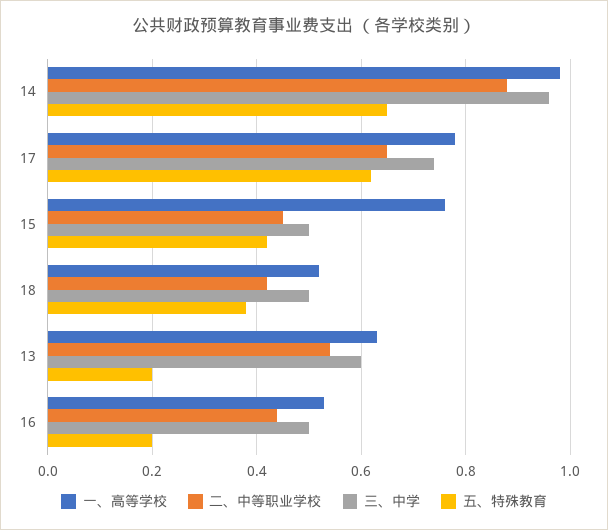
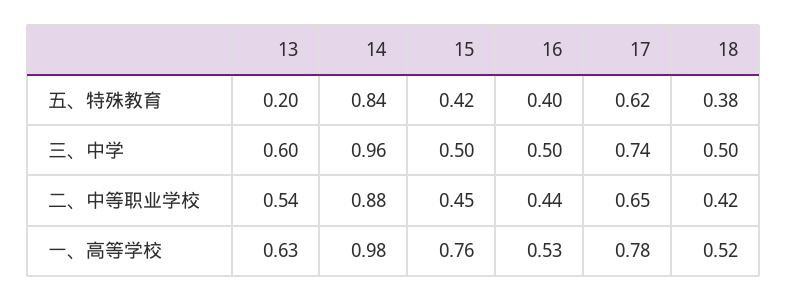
五、特殊教育, 14: 0.65 -> 0.84
五、特殊教育, 16: 0.2 -> 0.4

